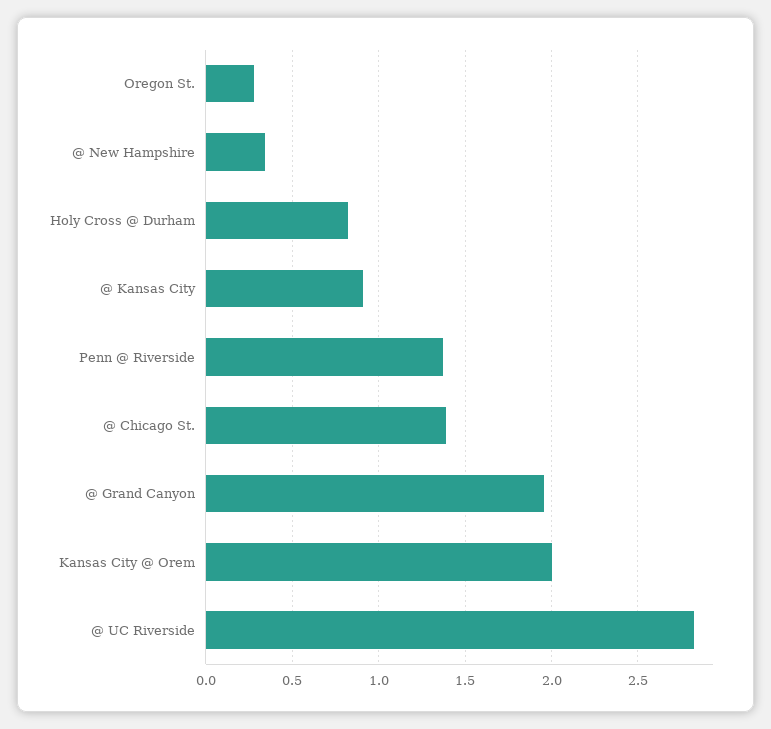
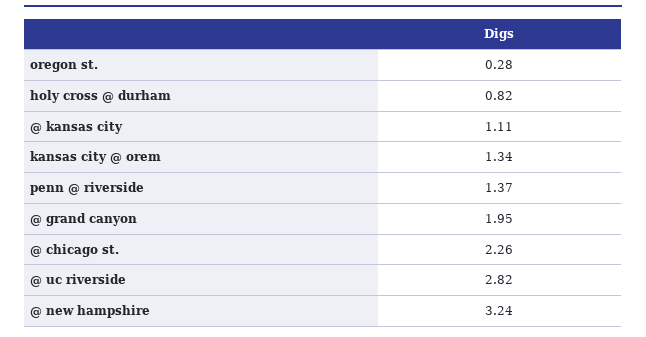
@ New Hampshire: 0.35 -> 3.24
@ Kansas City: 0.9 -> 1.11
@ Chicago St.: 1.4 -> 2.26
Kansas City @ Orem: 2 -> 1.34

